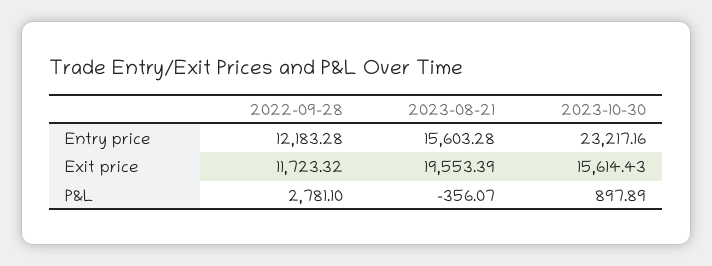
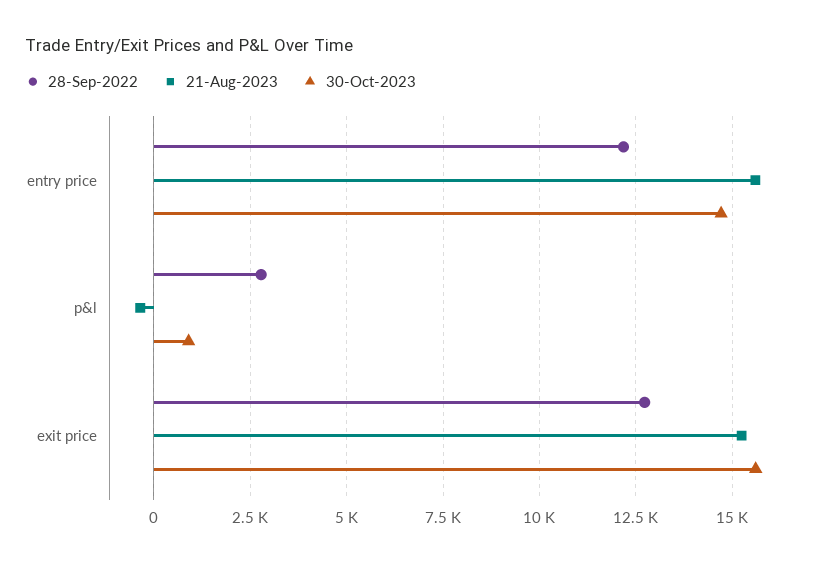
2023-10-30, Entry price: 23217.16 -> 14750
2022-09-28, Exit price: 11723.32 -> 12750
2023-08-21, Exit price: 19553.39 -> 15250

